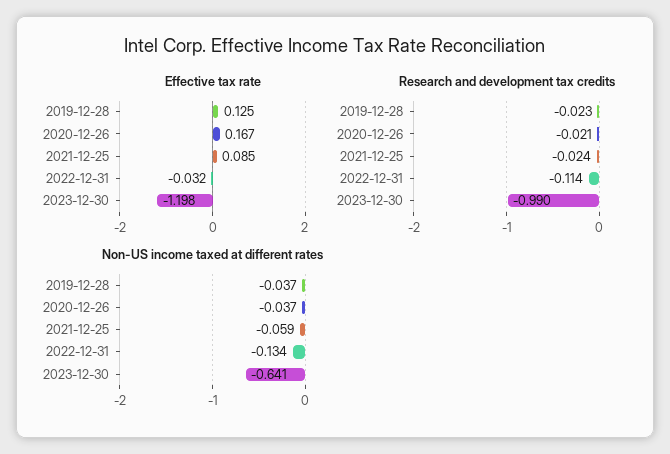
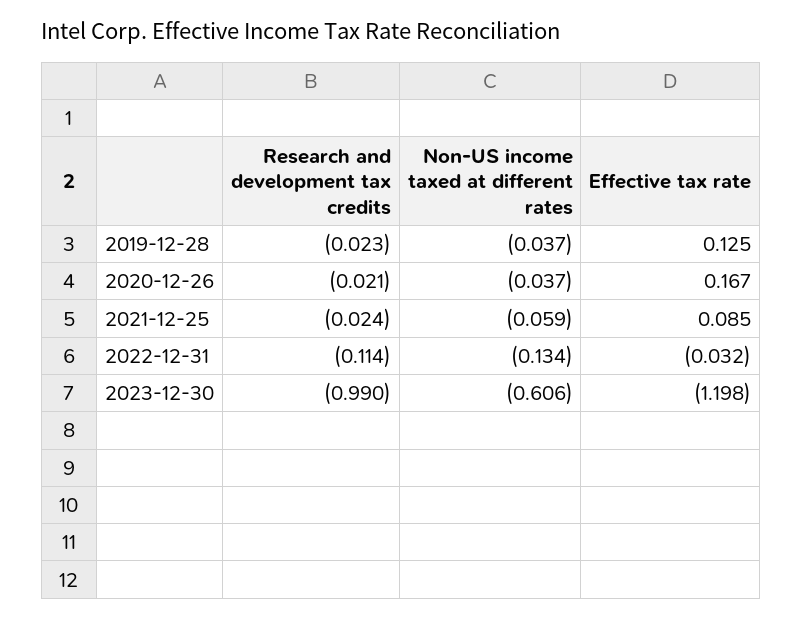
Non-US income taxed at different rates, 2023-12-30: -0.641 -> -0.606

